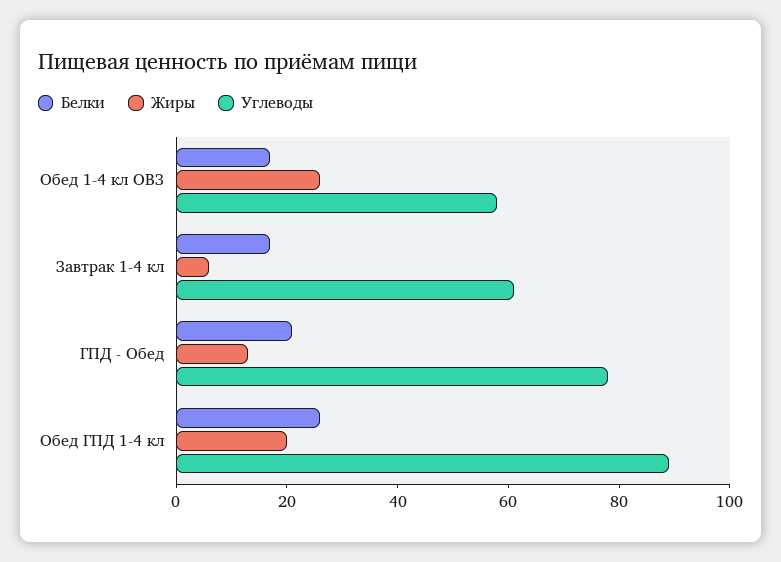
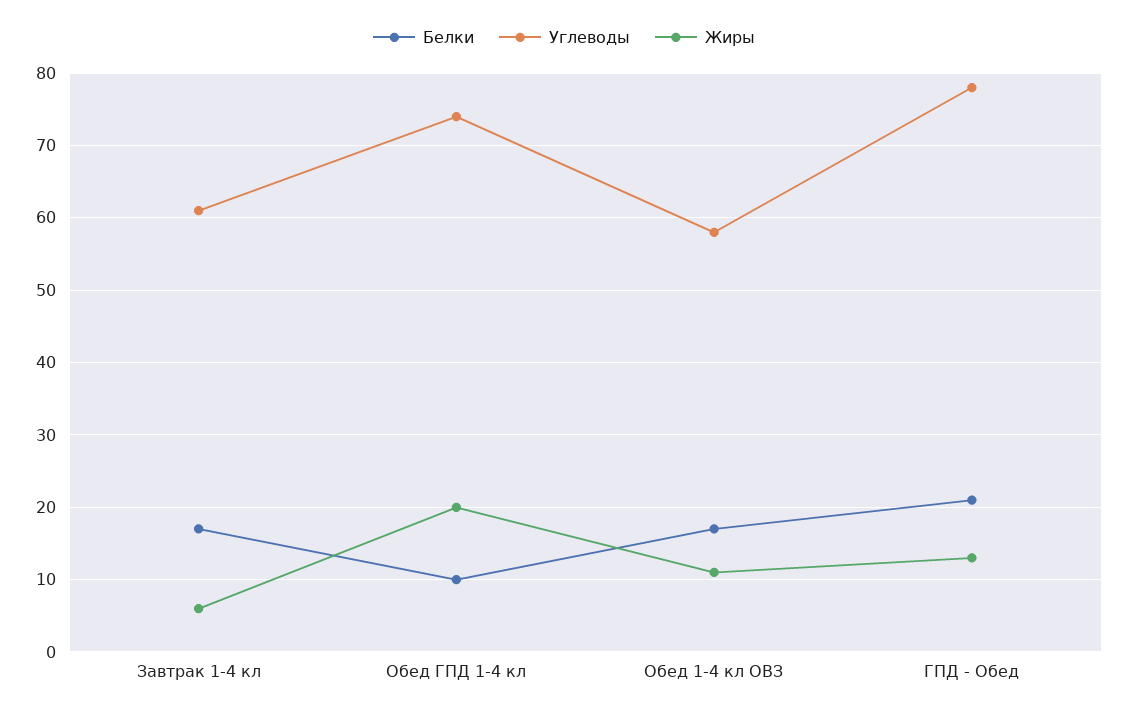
Жиры, Обед 1-4 кл ОВЗ: 25 -> 11
Белки, Обед ГПД 1-4 кл: 25 -> 10
Углеводы, Обед ГПД 1-4 кл: 90 -> 74

